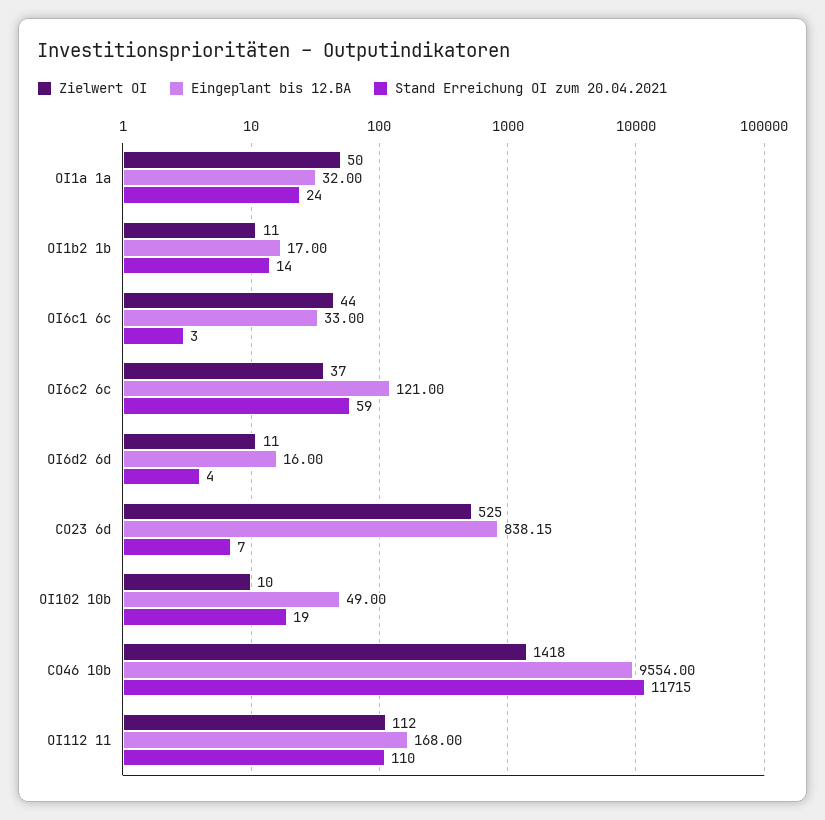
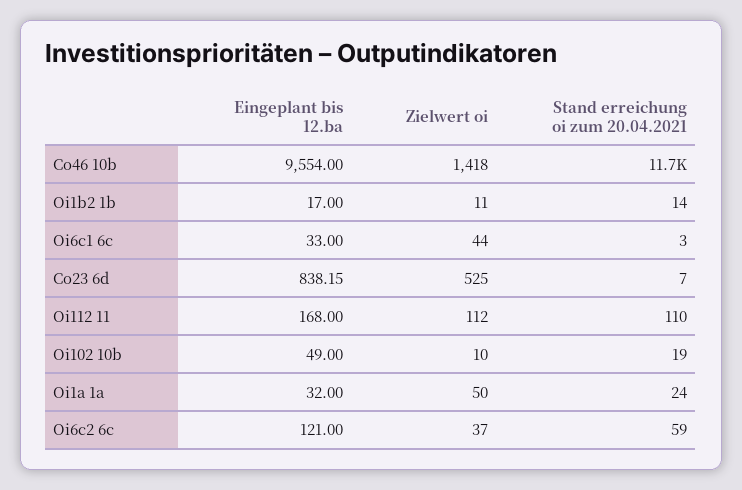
Zielwert OI, OI6d2 6d: 11 -> none
Eingeplant bis 12.BA, OI6d2 6d: 16 -> none
Stand Erreichung OI zum 20.04.2021, OI6d2 6d: 4 -> none

